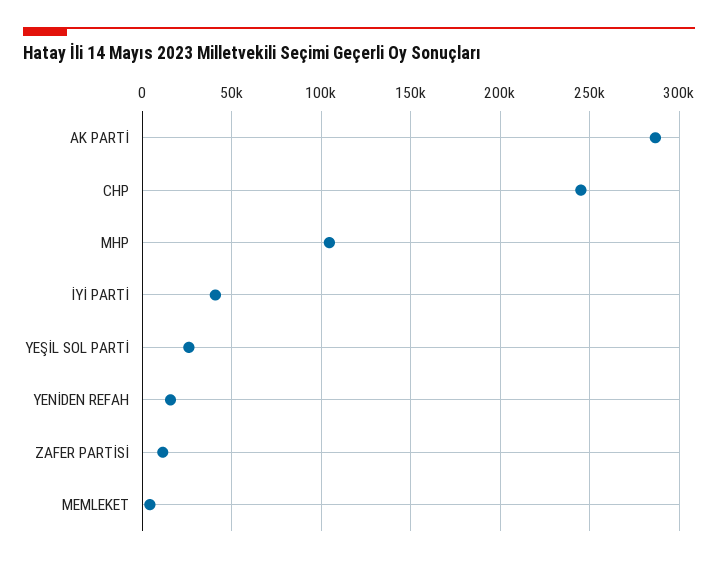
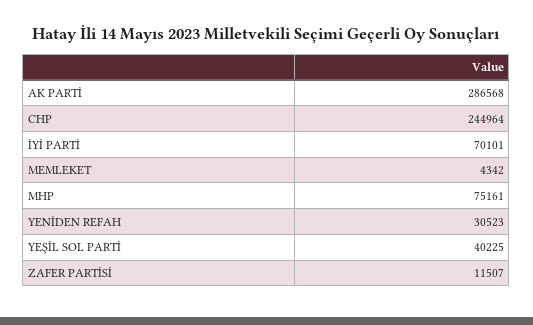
MHP: 105000 -> 75161
İYİ PARTİ: 40000 -> 70101
YEŞİL SOL PARTİ: 25000 -> 40225
YENİDEN REFAH: 15000 -> 30523

